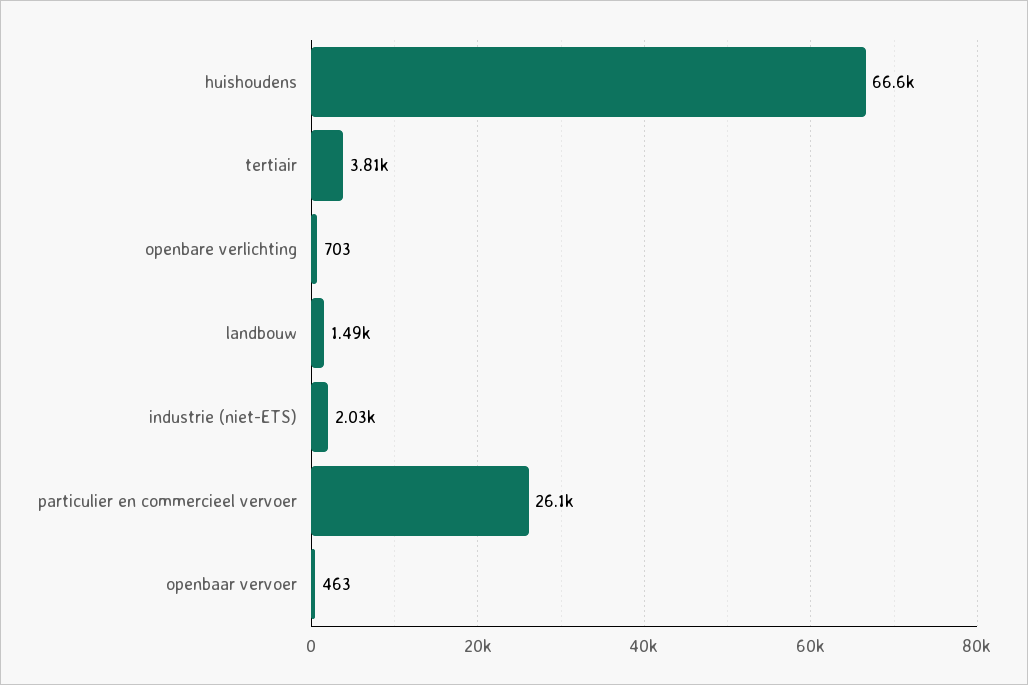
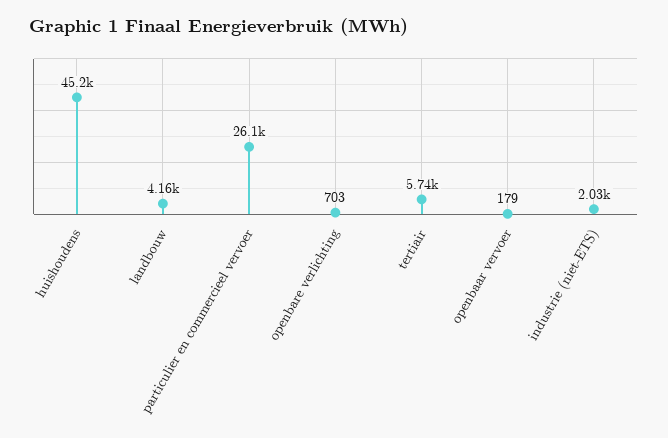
huishoudens: 66600 -> 45200
tertiair: 3810 -> 5740
landbouw: 1490 -> 4160
openbaar vervoer: 463 -> 179

